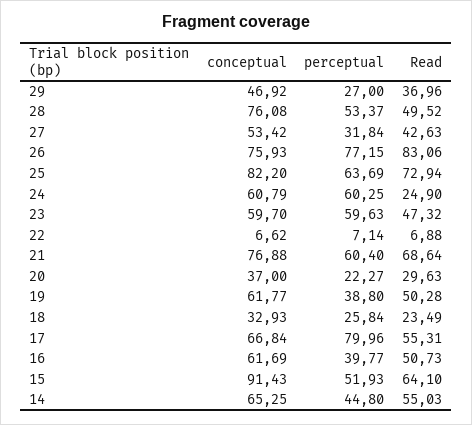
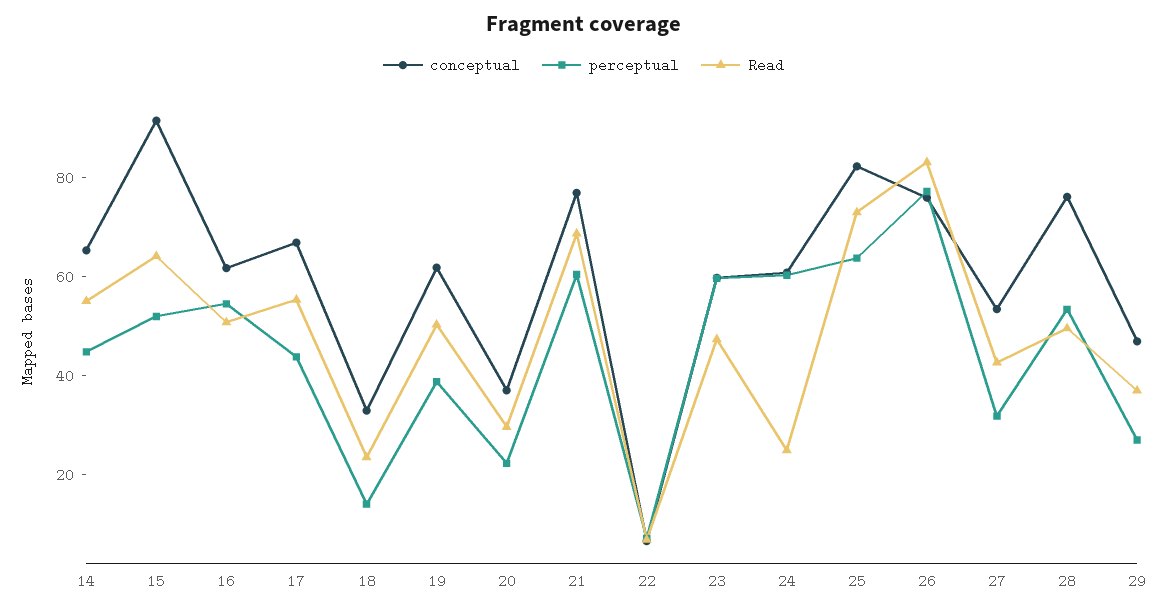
perceptual, 18: 25.84 -> 15
perceptual, 17: 79.96 -> 45
perceptual, 16: 39.77 -> 55

